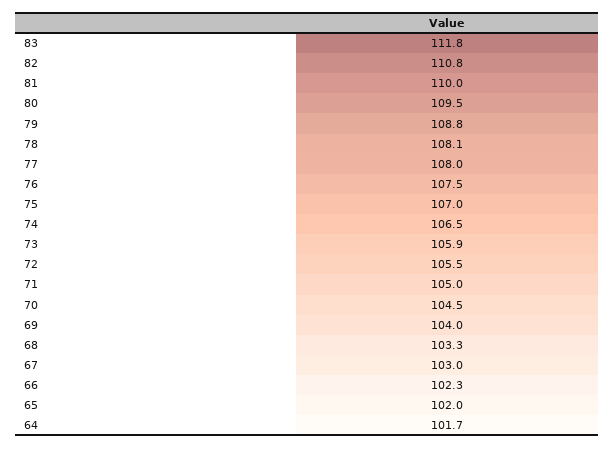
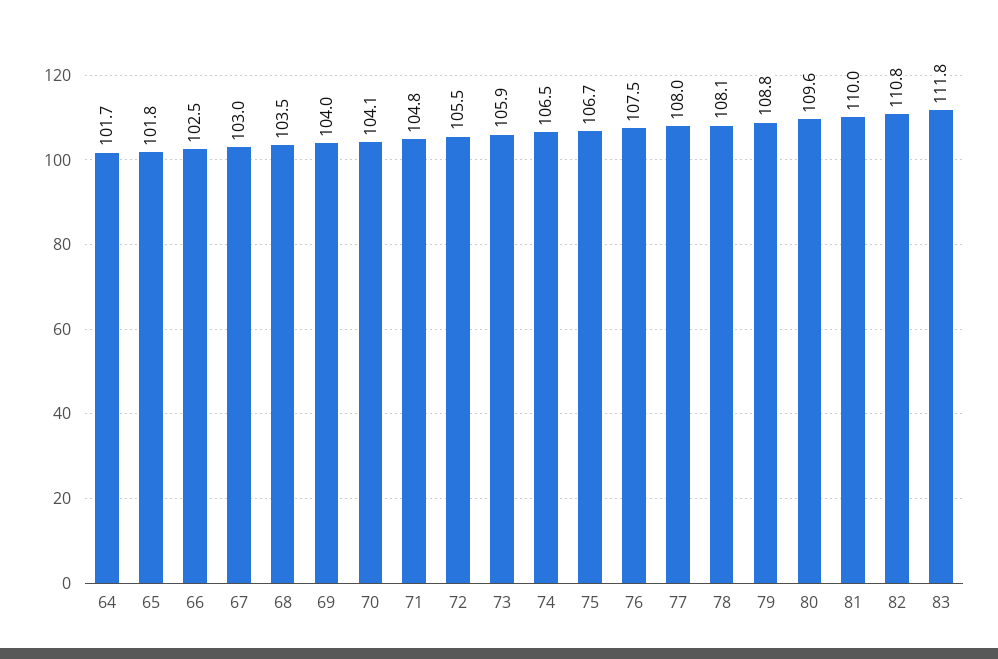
80: 109.5 -> 109.6
75: 107 -> 106.7
71: 105 -> 104.8
70: 104.5 -> 104.1
68: 103.3 -> 103.5
66: 102.3 -> 102.5
65: 102 -> 101.8

